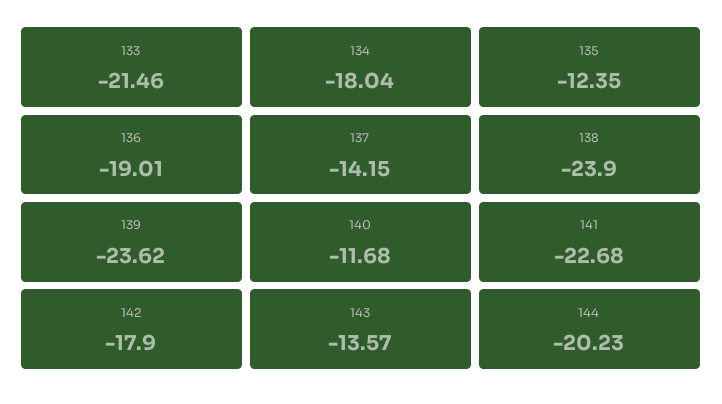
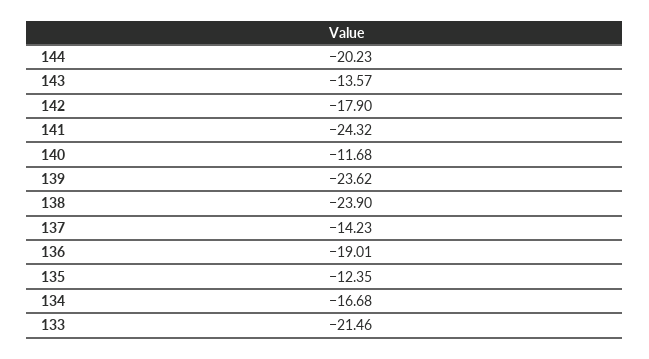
134: -18.04 -> -16.68
137: -14.15 -> -14.23
141: -22.68 -> -24.32

